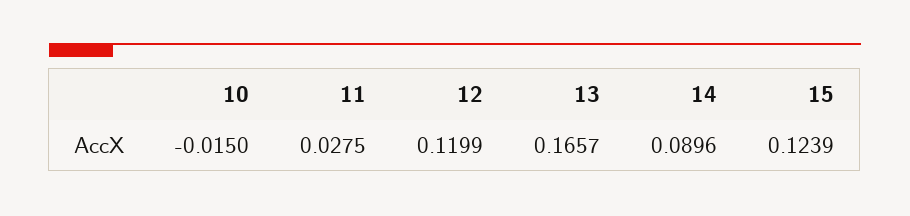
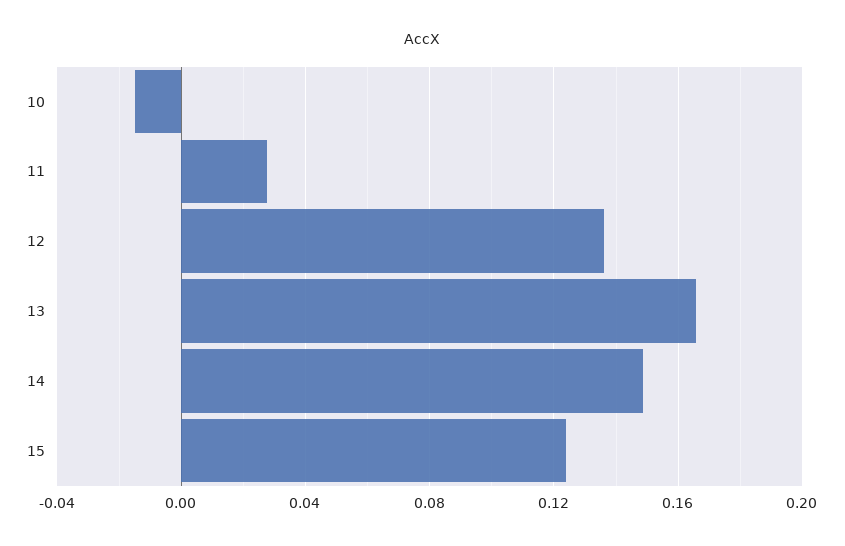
12: 0.1199 -> 0.135
14: 0.0896 -> 0.15

